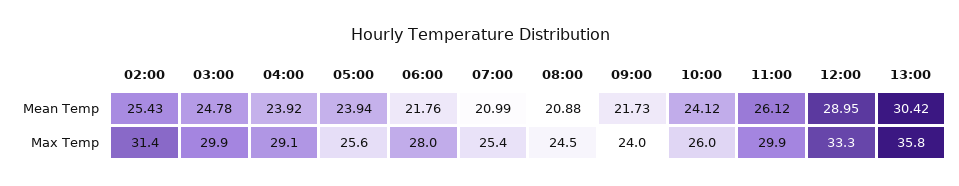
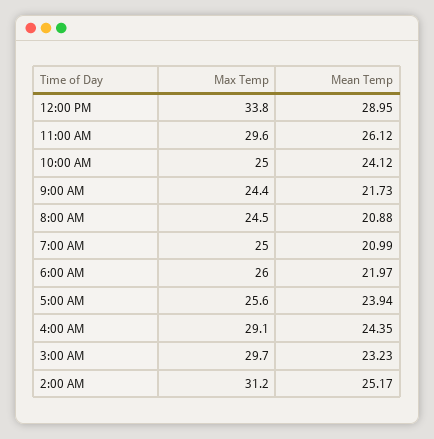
02:00, Mean Temp: 25.43 -> 25.17
03:00, Mean Temp: 24.78 -> 23.23
04:00, Mean Temp: 23.92 -> 24.35
06:00, Mean Temp: 21.76 -> 21.97
13:00, Mean Temp: 30.42 -> none
02:00, Max Temp: 31.4 -> 31.2
03:00, Max Temp: 29.9 -> 29.7
06:00, Max Temp: 28 -> 26
07:00, Max Temp: 25.4 -> 25
09:00, Max Temp: 24 -> 24.4
10:00, Max Temp: 26 -> 25
11:00, Max Temp: 29.9 -> 29.6
12:00, Max Temp: 33.3 -> 33.8
13:00, Max Temp: 35.8 -> none

